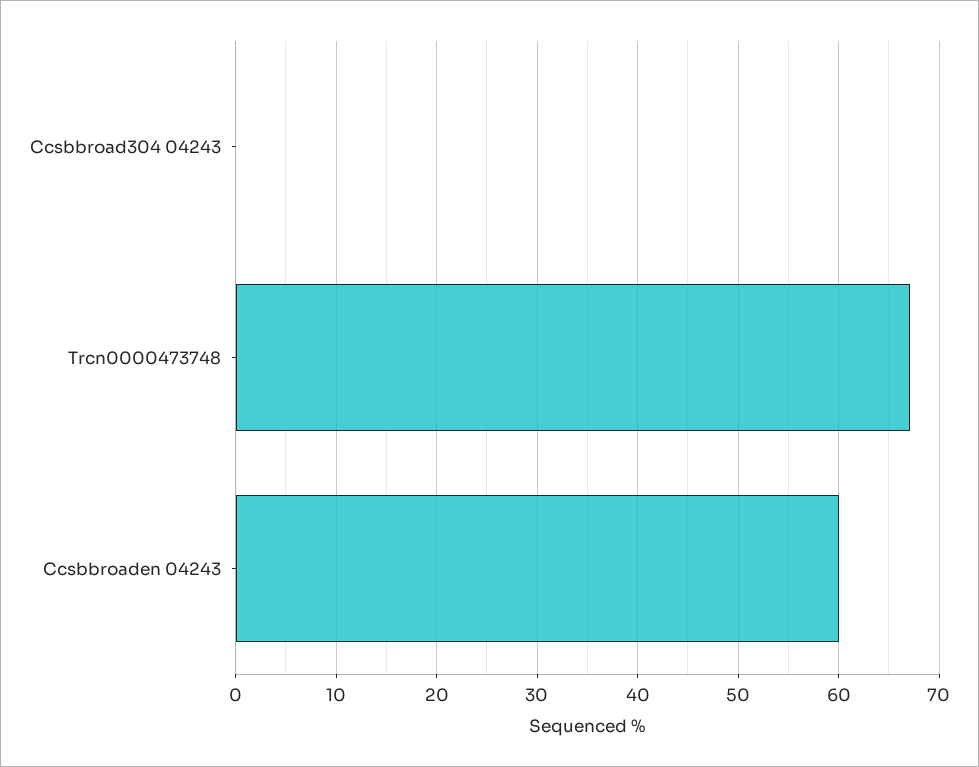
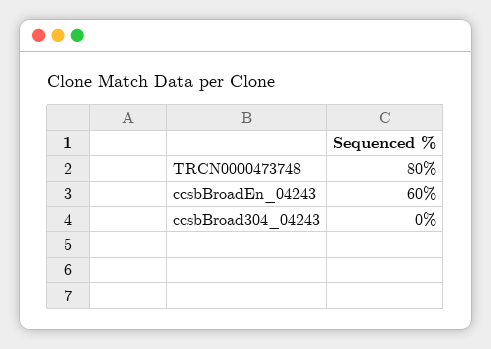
Trcn0000473748: 67 -> 80

